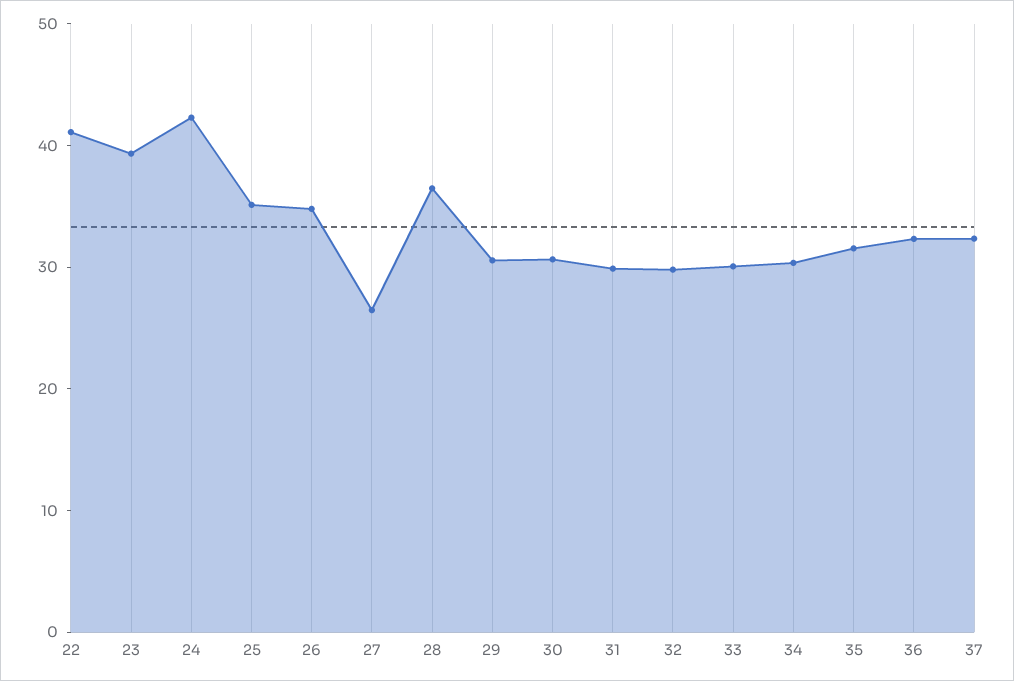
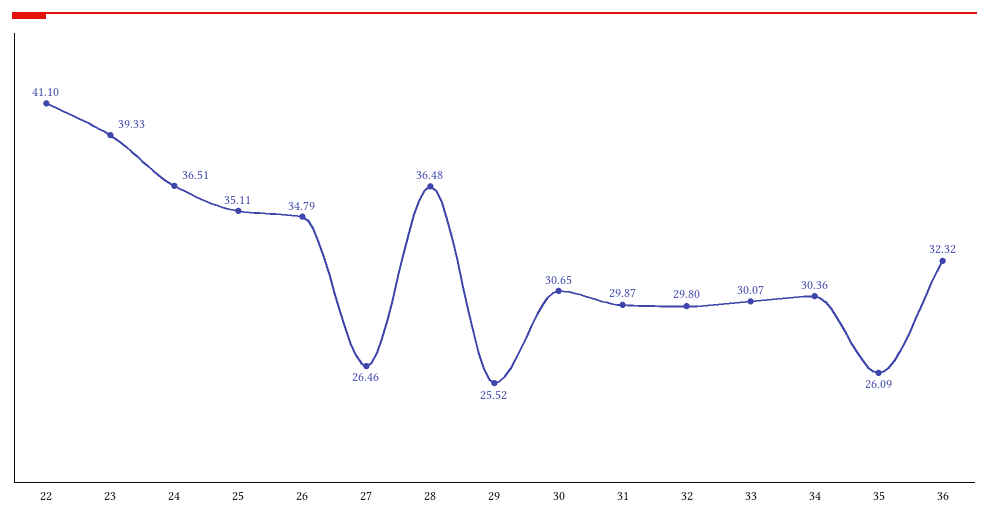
24: 42 -> 36.51
29: 30 -> 25.52
35: 32 -> 26.09
37: 32 -> none

